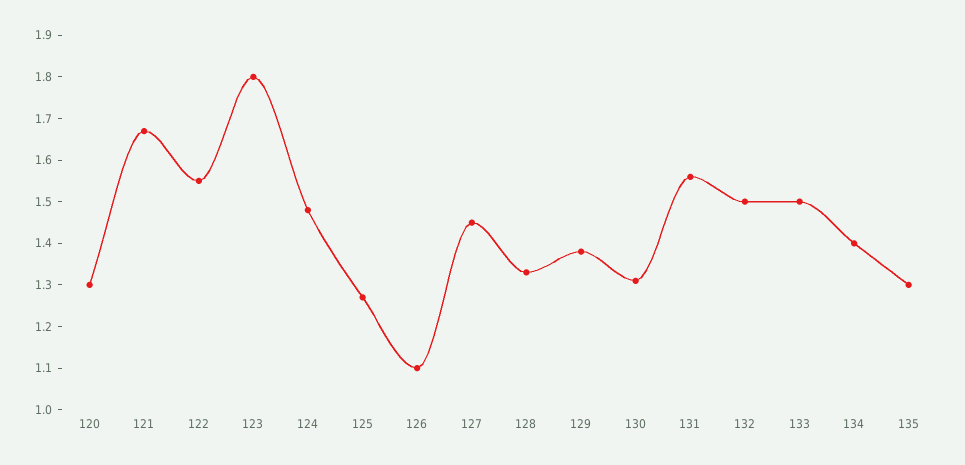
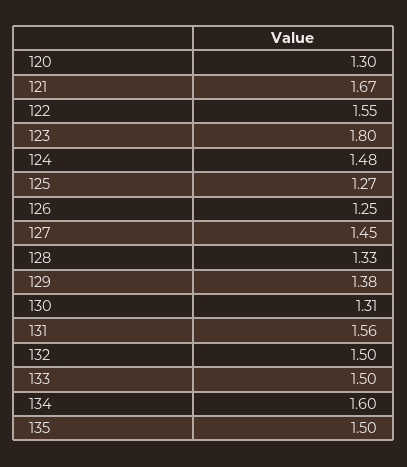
126: 1.1 -> 1.25
134: 1.4 -> 1.6
135: 1.3 -> 1.5

